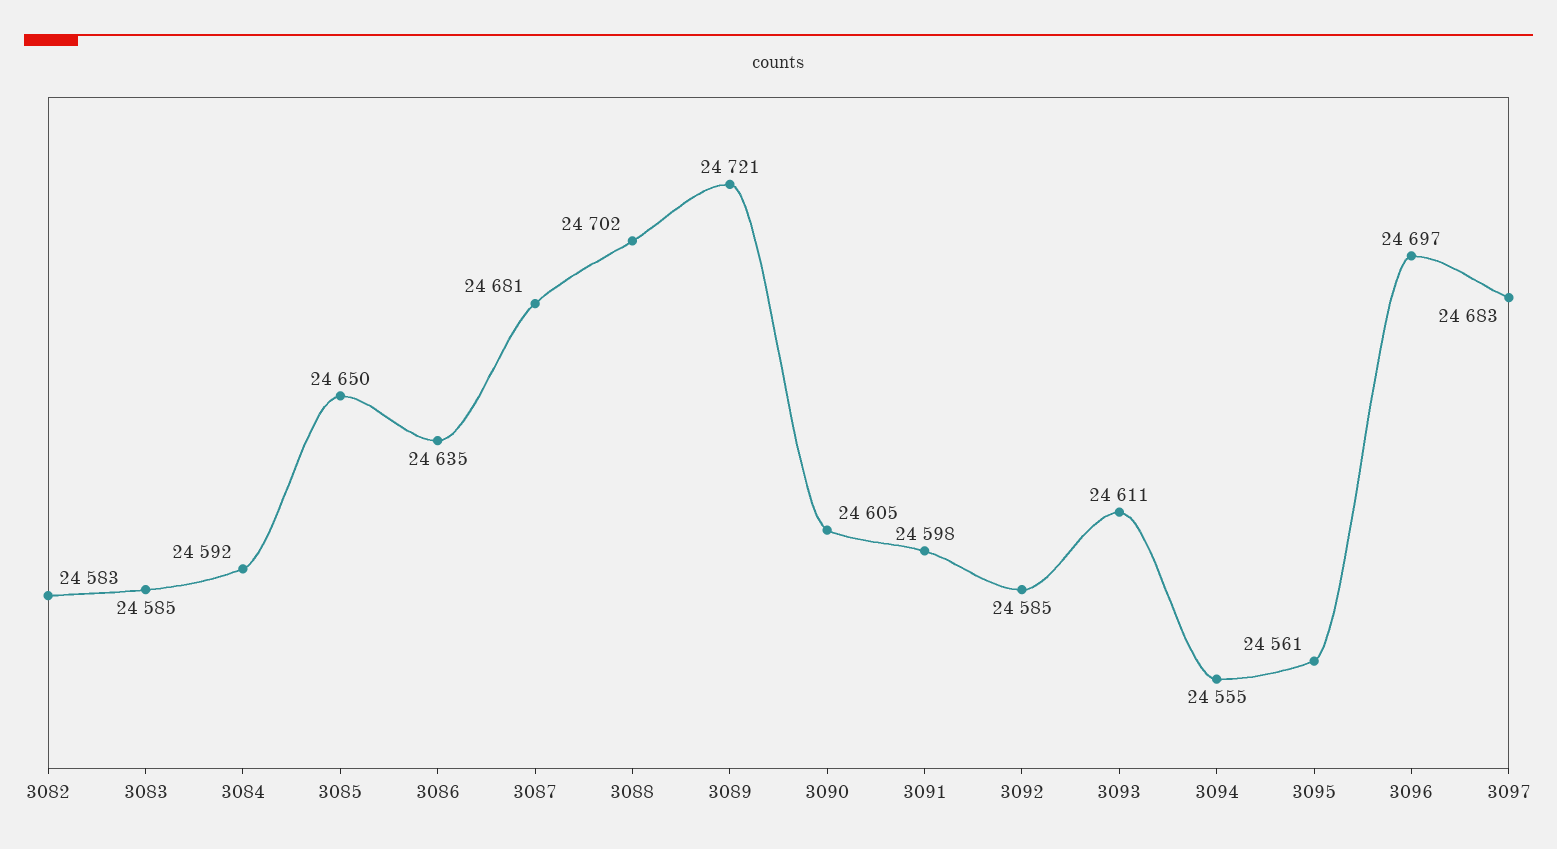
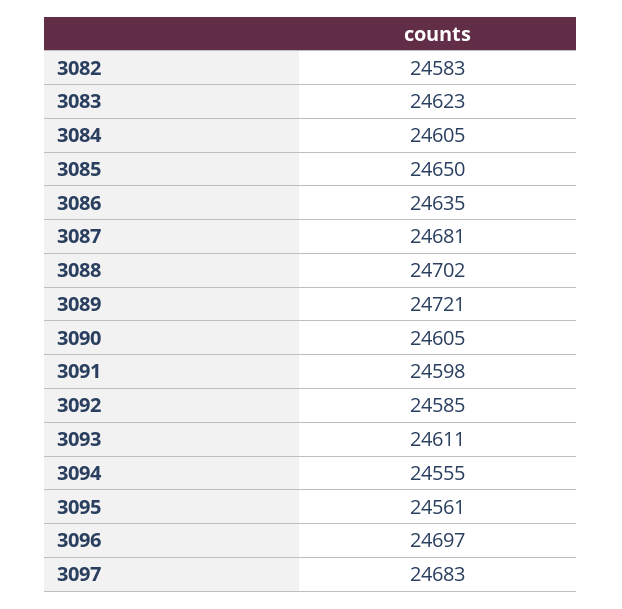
3083: 24585 -> 24623
3084: 24592 -> 24605

